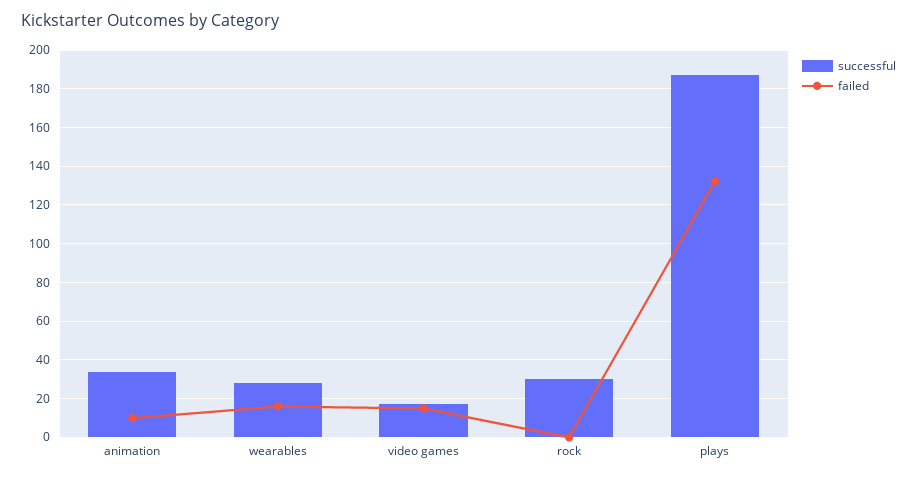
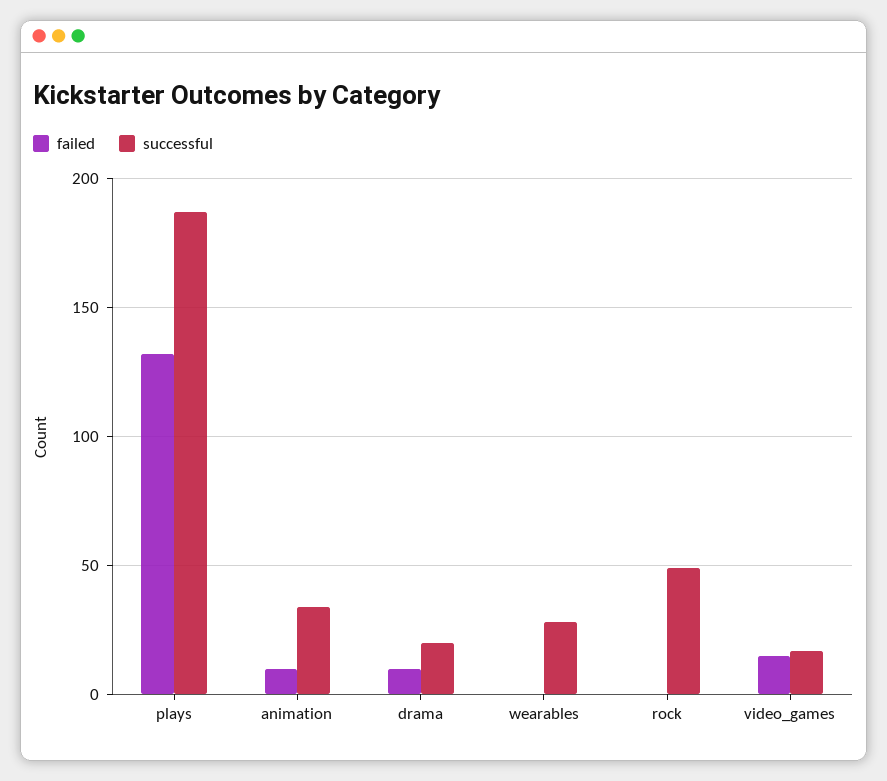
failed, wearables: 15 -> 0
successful, rock: 30 -> 50
failed, drama: none -> 10
successful, drama: none -> 20

